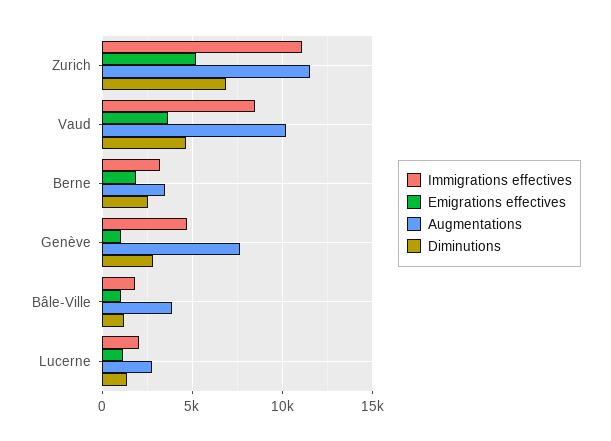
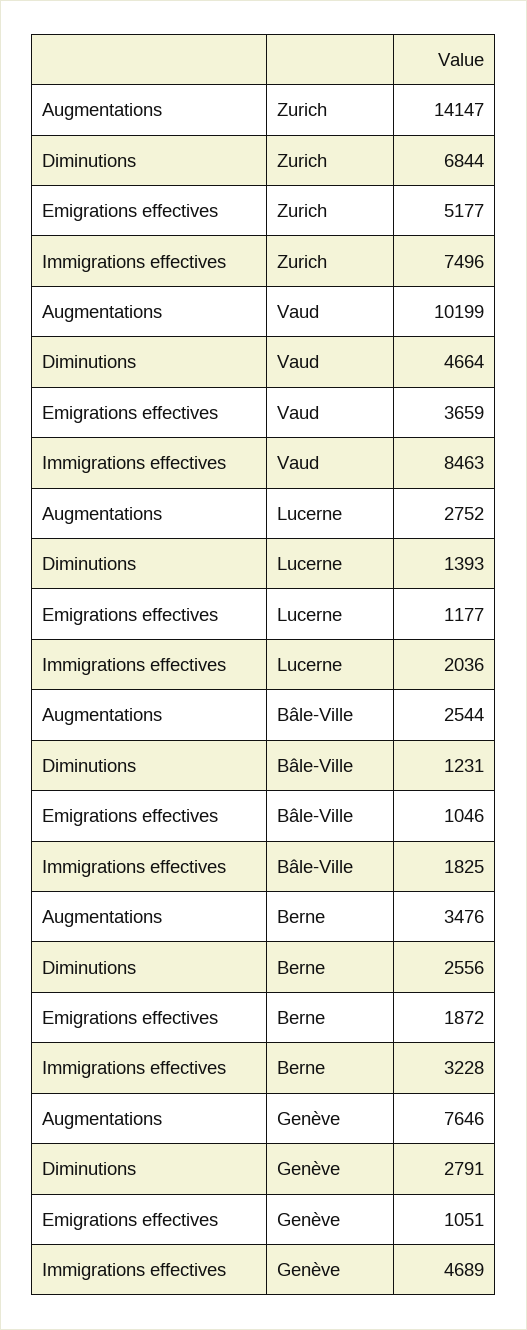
Immigrations effectives, Zurich: 11000 -> 7496
Augmentations, Zurich: 11500 -> 14147
Augmentations, Bâle-Ville: 4000 -> 2544

